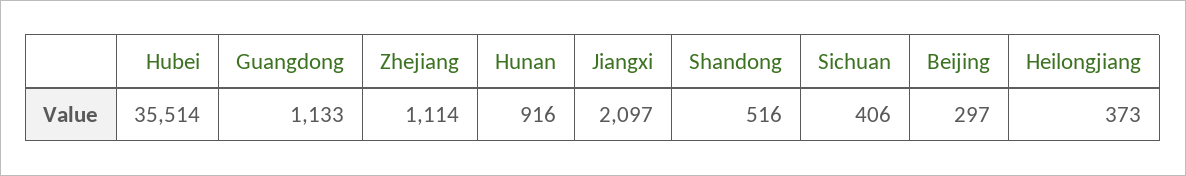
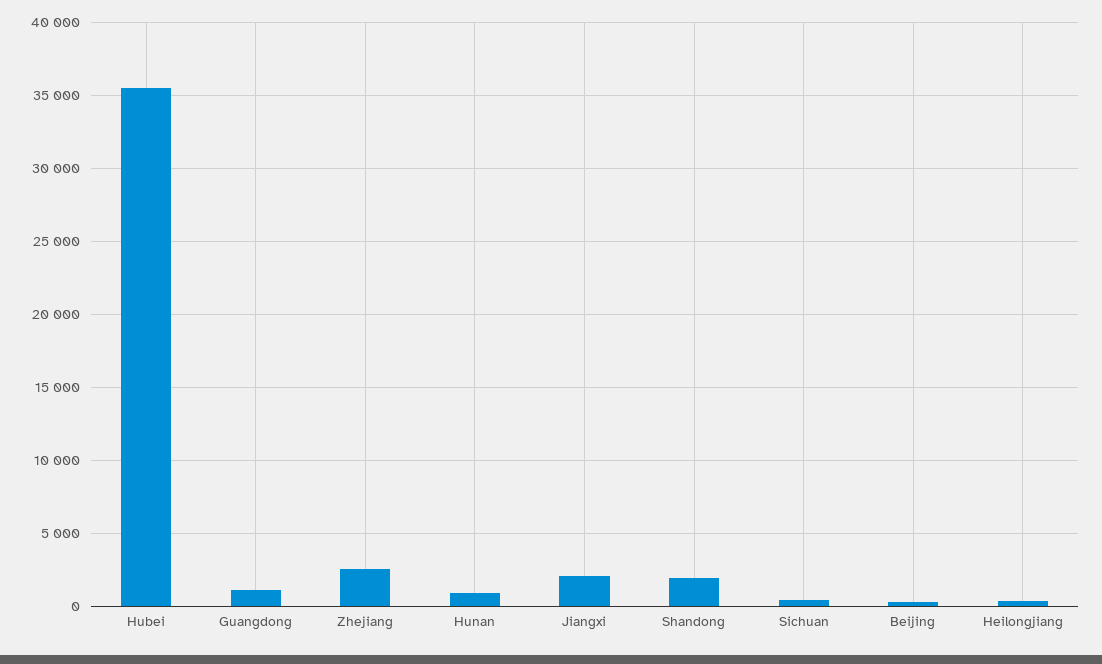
Zhejiang: 1114 -> 2500
Shandong: 516 -> 2000

